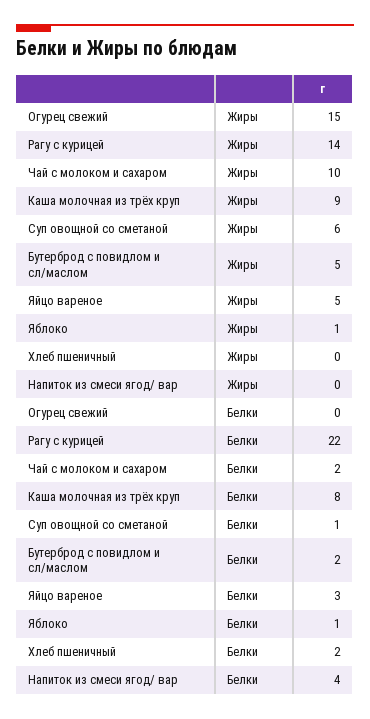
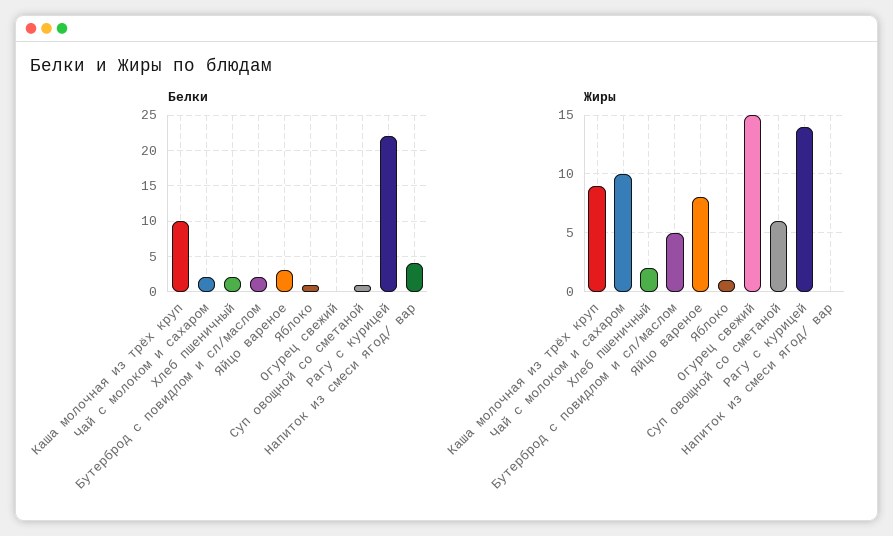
Жиры, Яйцо вареное: 5 -> 8
Жиры, Хлеб пшеничный: 0 -> 2
Белки, Каша молочная из трёх круп: 8 -> 10

